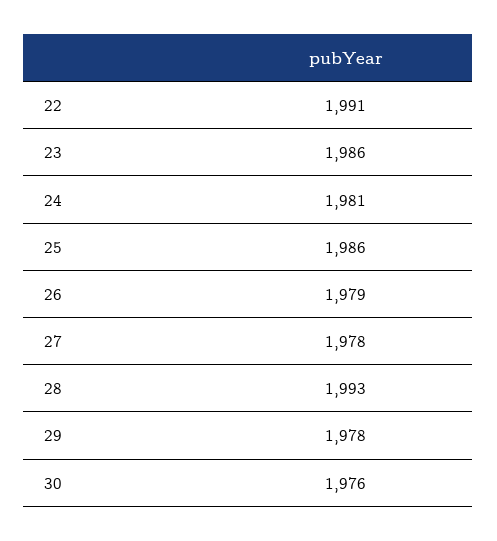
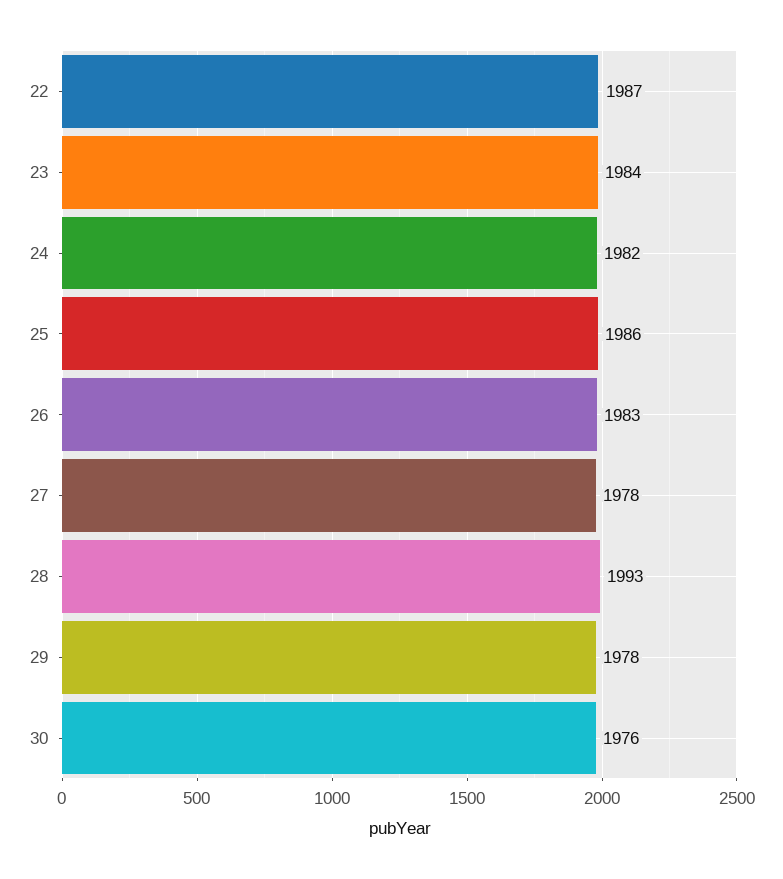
22: 1991 -> 1987
23: 1986 -> 1984
24: 1981 -> 1982
26: 1979 -> 1983

